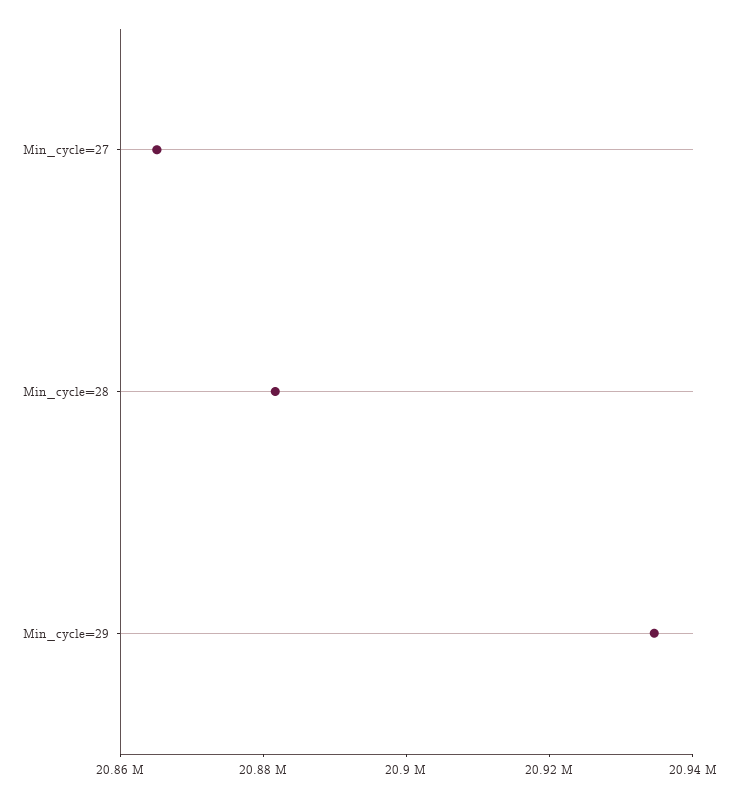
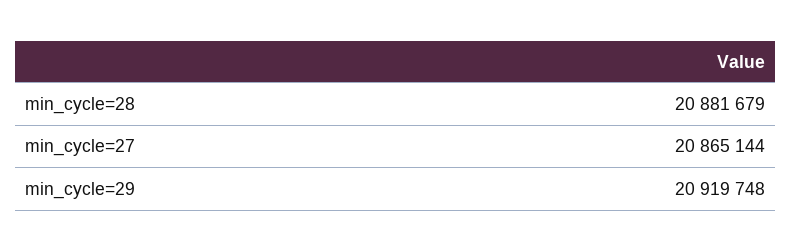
Min_cycle=29: 20935000 -> 20919748

